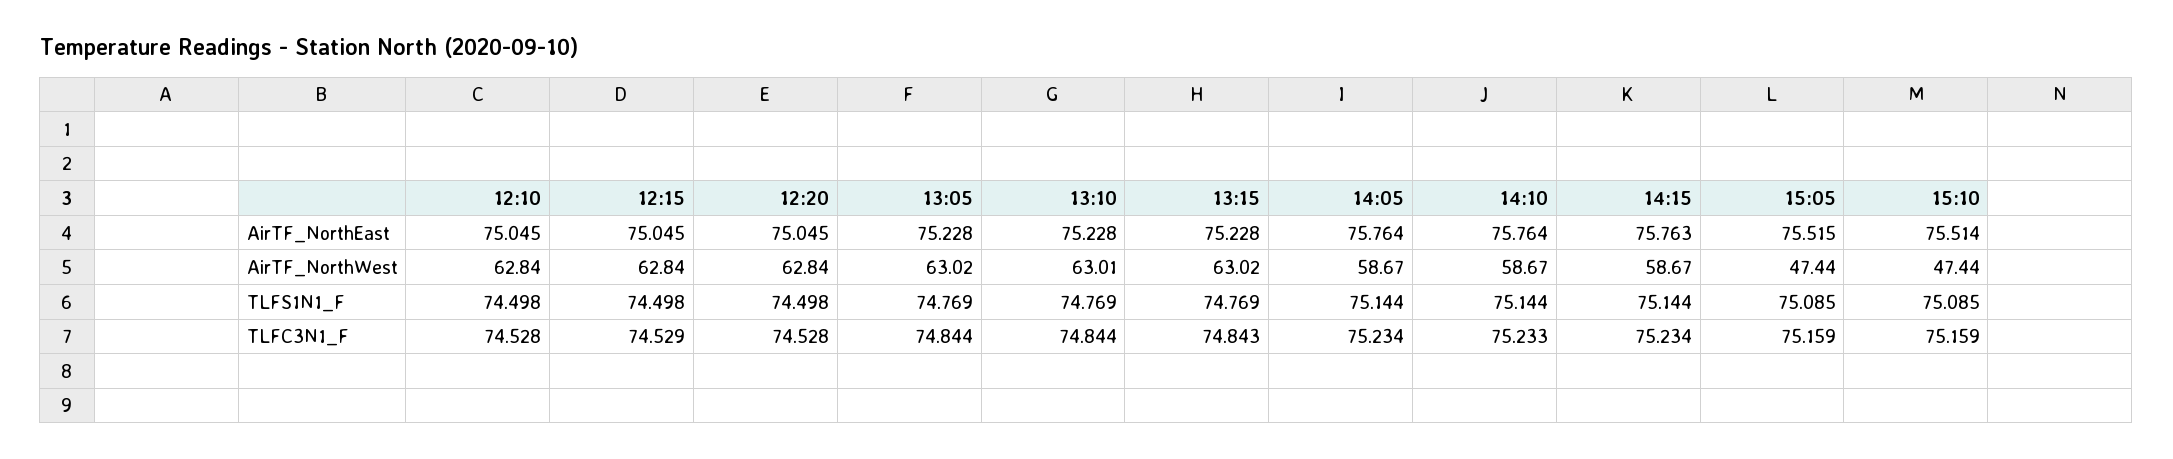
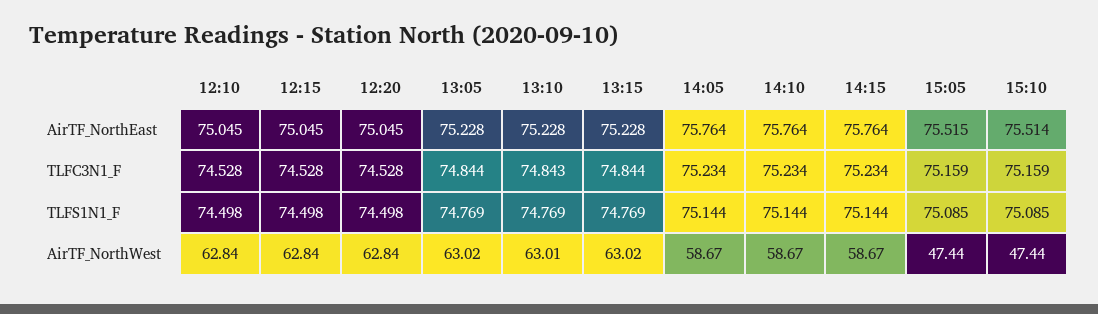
14:15, AirTF_NorthEast: 75.763 -> 75.764
12:15, TLFC3N1_F: 74.529 -> 74.528
13:10, TLFC3N1_F: 74.844 -> 74.843
13:15, TLFC3N1_F: 74.843 -> 74.844
14:10, TLFC3N1_F: 75.233 -> 75.234

